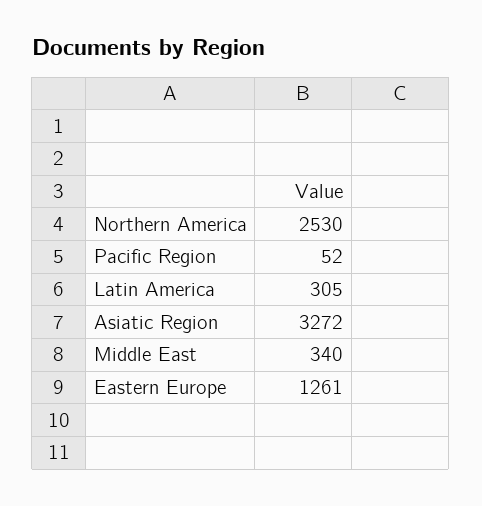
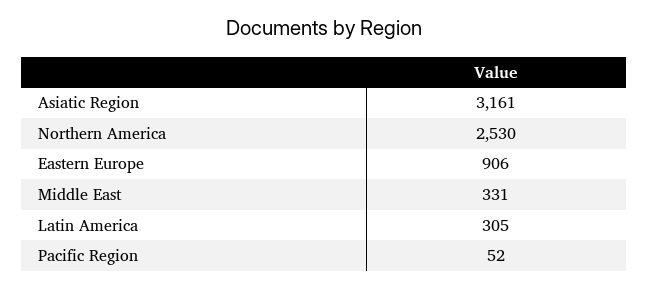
Asiatic Region: 3272 -> 3161
Middle East: 340 -> 331
Eastern Europe: 1261 -> 906

